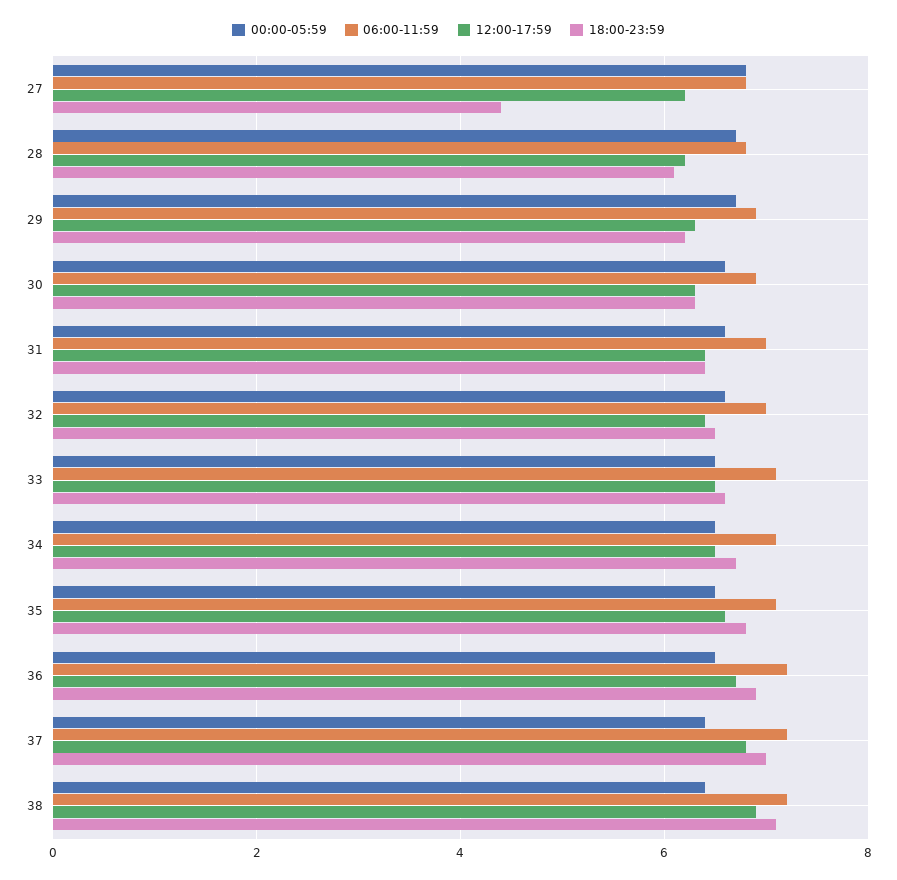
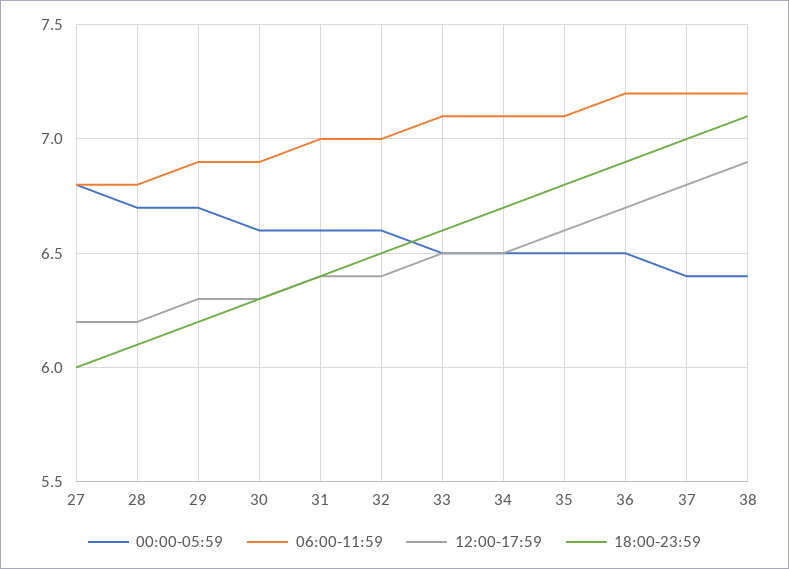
18:00-23:59, 27: 4.5 -> 6

